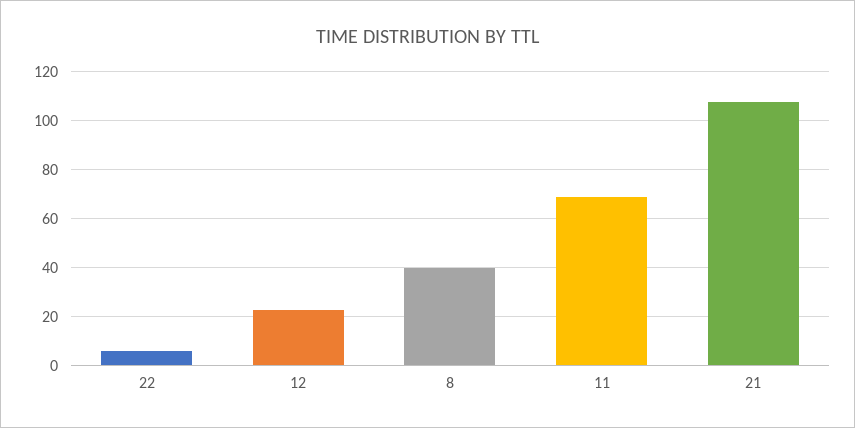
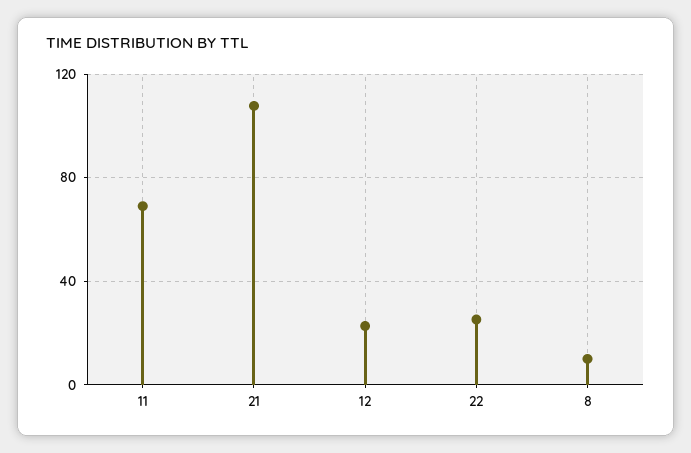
22: 5 -> 25
8: 40 -> 10

